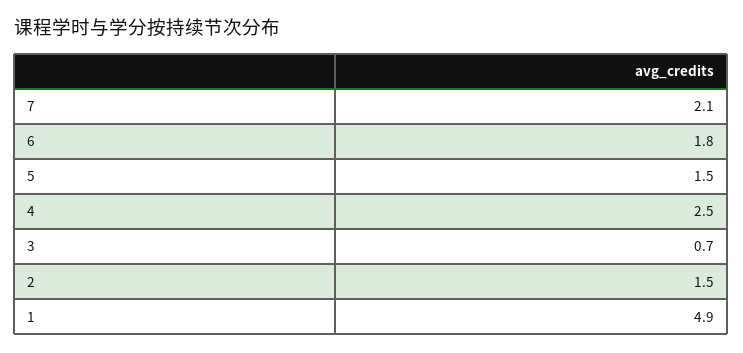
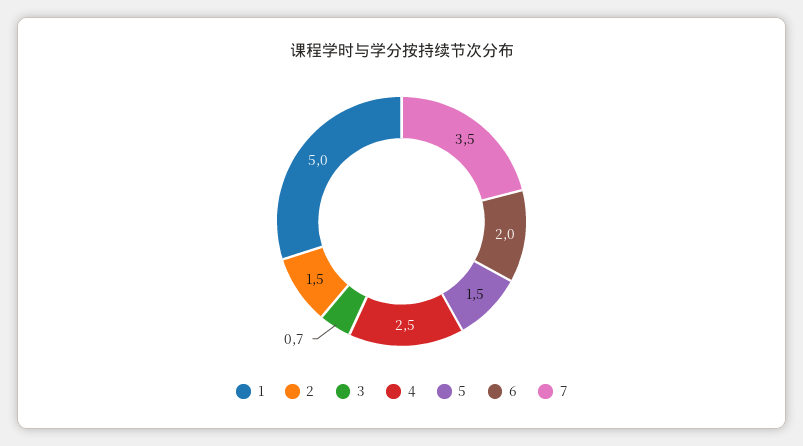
7: 2.1 -> 3.5
6: 1.8 -> 2
1: 4.9 -> 5

